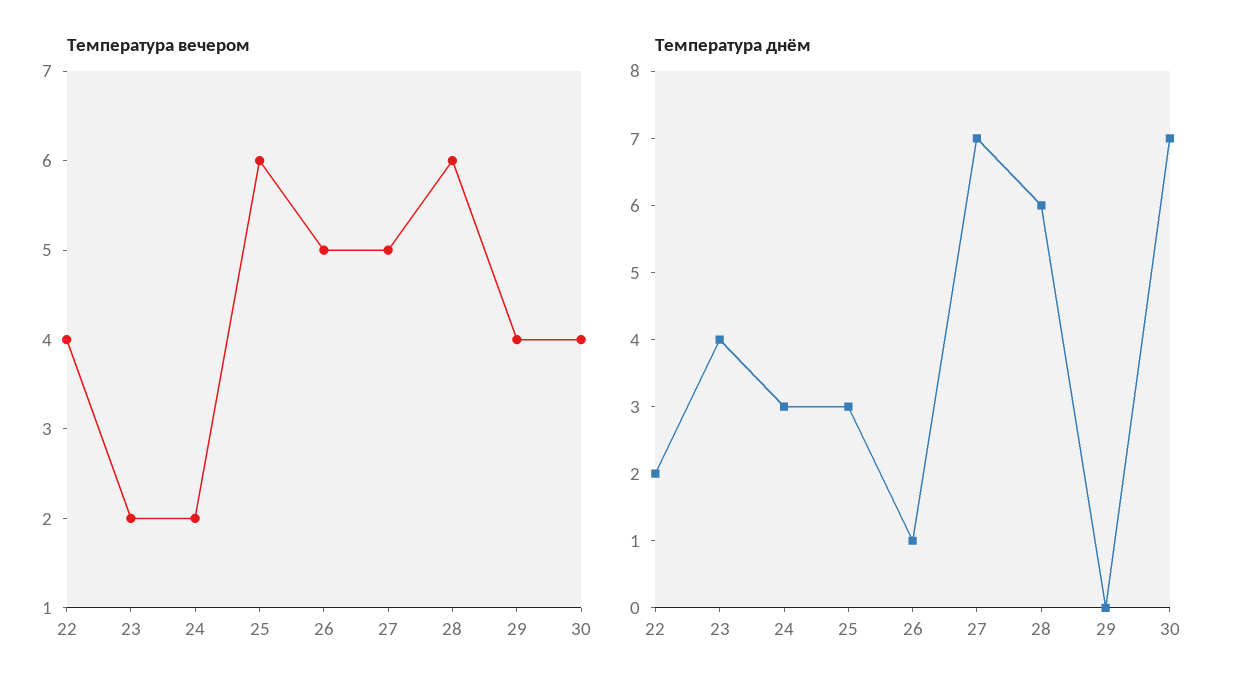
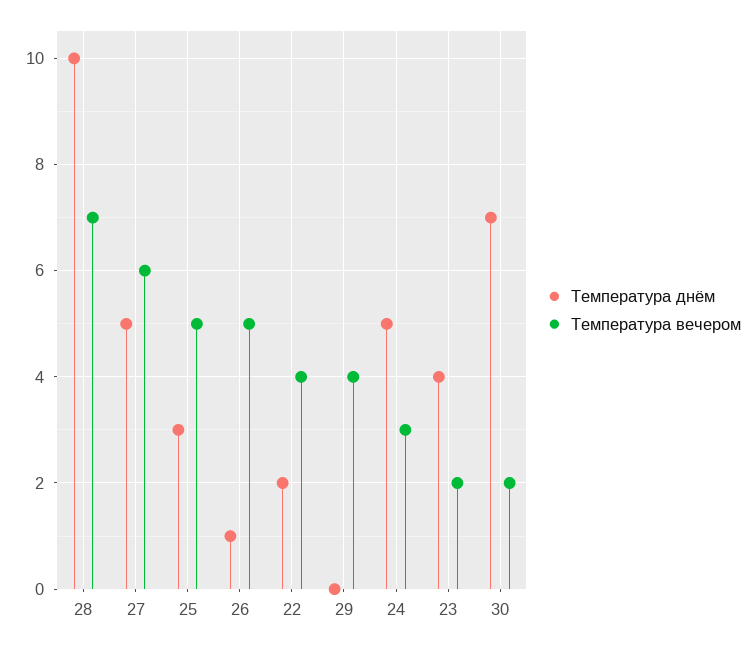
Температура вечером, 24: 2 -> 3
Температура вечером, 25: 6 -> 5
Температура вечером, 27: 5 -> 6
Температура вечером, 28: 6 -> 7
Температура вечером, 30: 4 -> 2
Температура днём, 24: 3 -> 5
Температура днём, 27: 7 -> 5
Температура днём, 28: 6 -> 10

